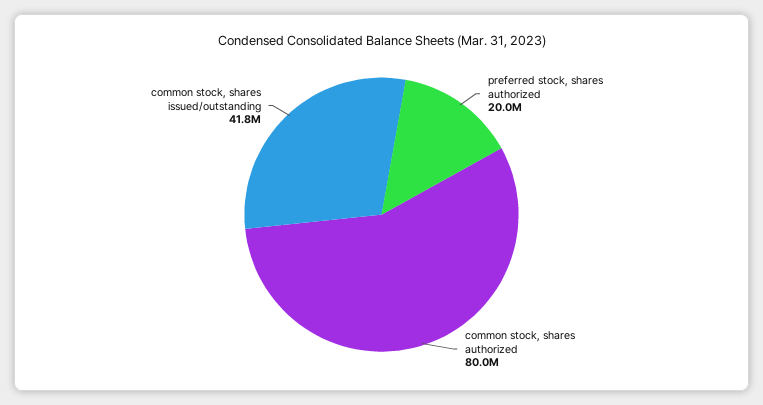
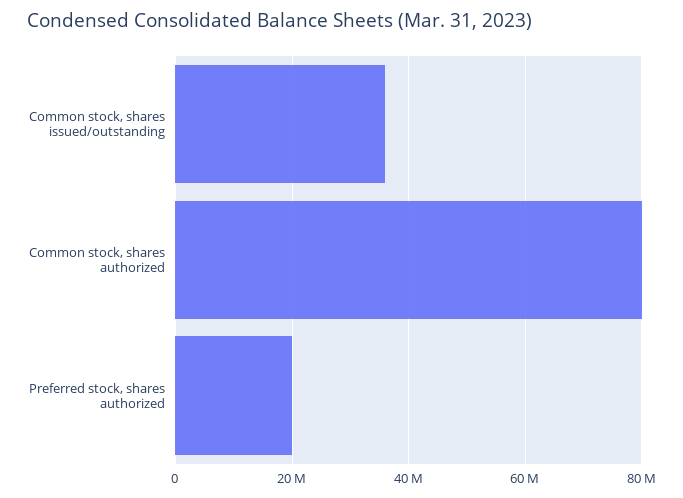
common stock, shares issued/outstanding: 41800000 -> 36000000

